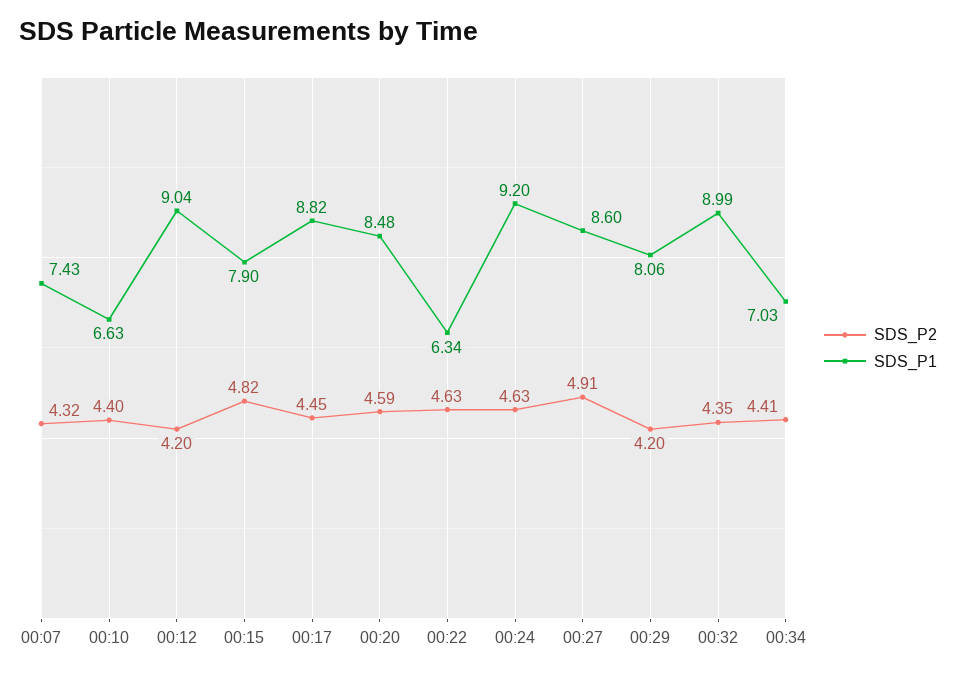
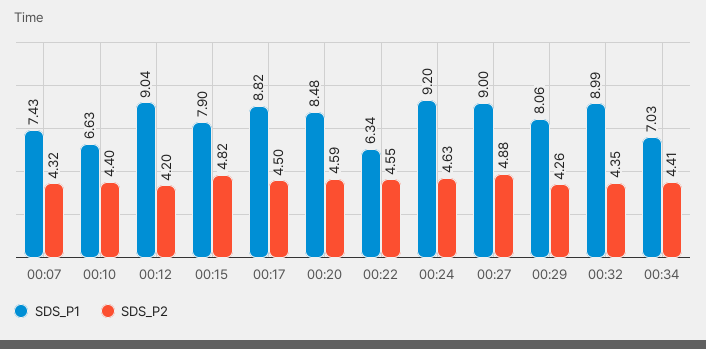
SDS_P2, 00:17: 4.45 -> 4.5
SDS_P2, 00:22: 4.63 -> 4.55
SDS_P2, 00:27: 4.91 -> 4.88
SDS_P1, 00:27: 8.6 -> 9
SDS_P2, 00:29: 4.2 -> 4.26

